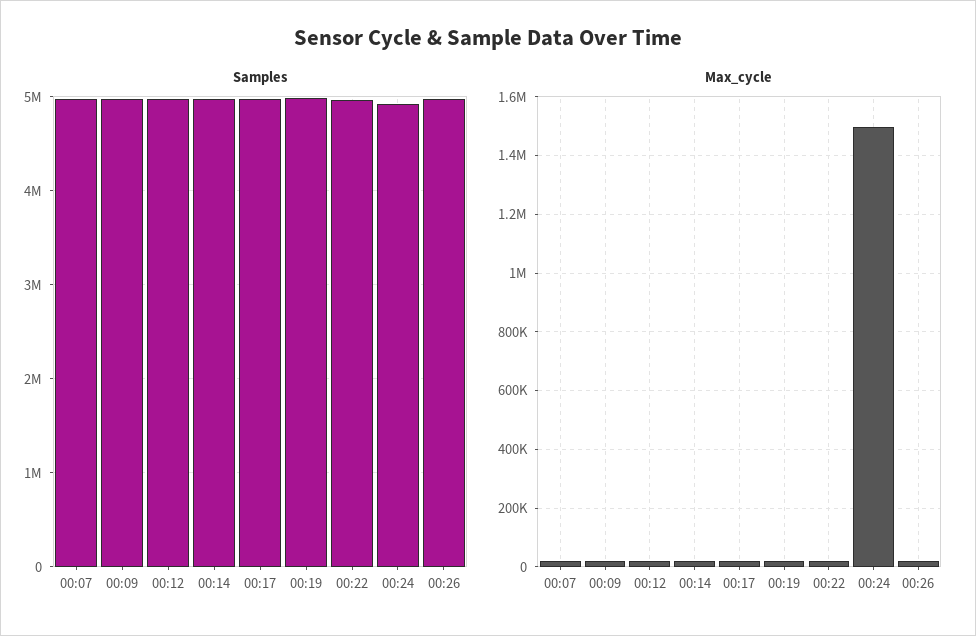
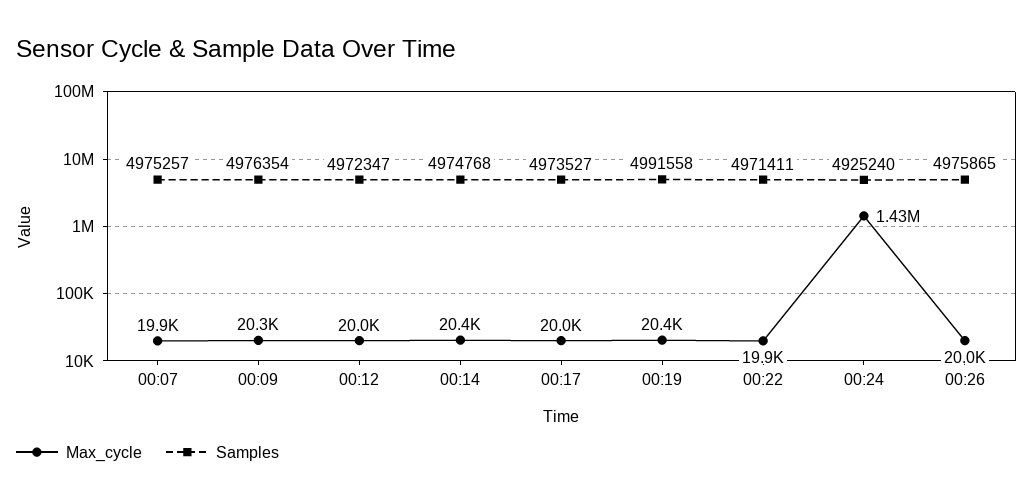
Max_cycle, 00:24: 1500000 -> 1430000

